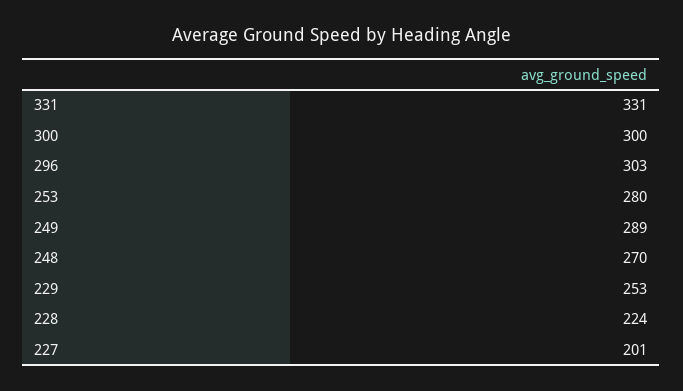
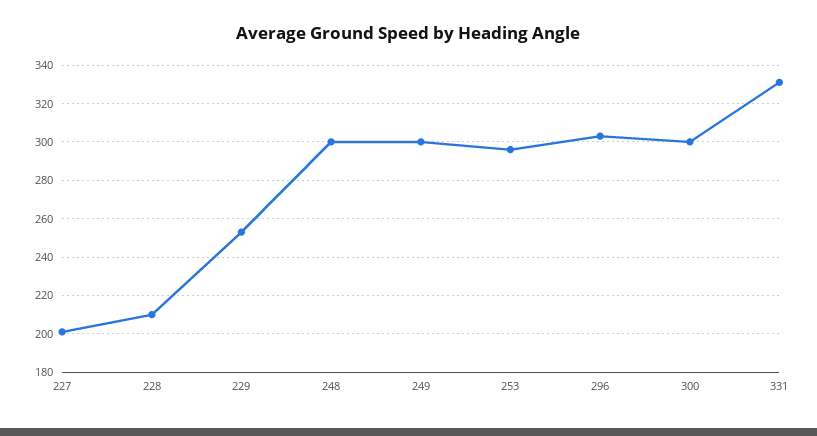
253: 280 -> 295
249: 289 -> 300
248: 270 -> 300
228: 224 -> 210

